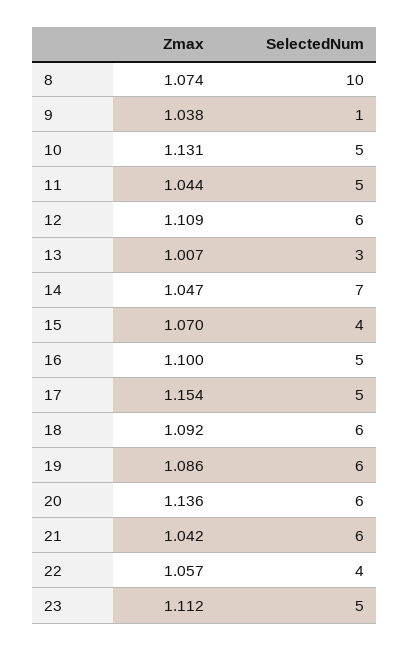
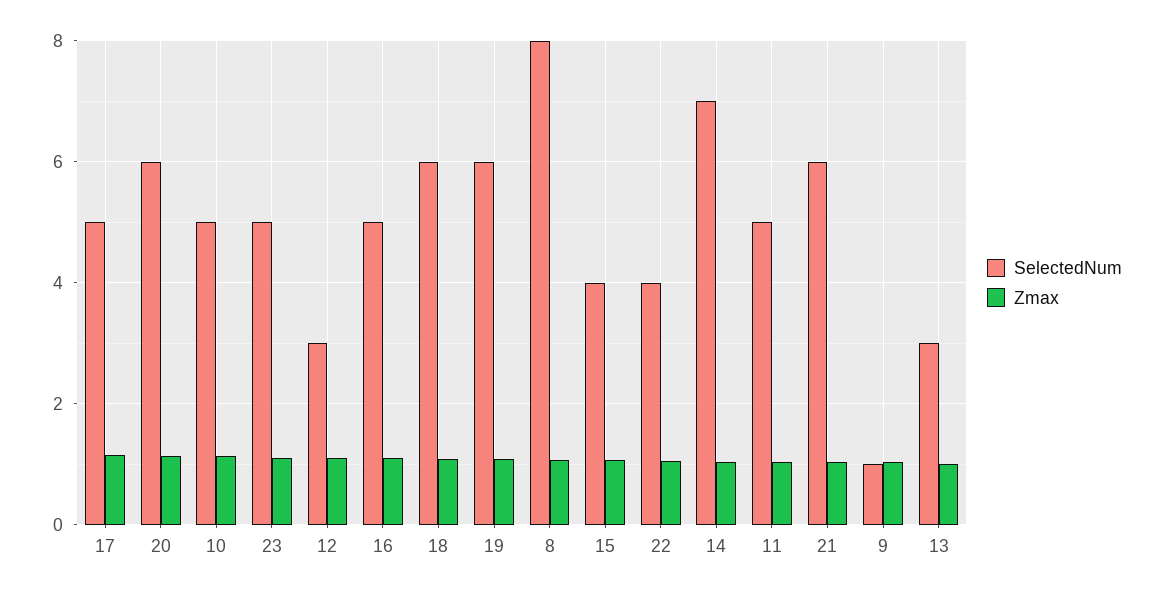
SelectedNum, 8: 10 -> 8
SelectedNum, 12: 6 -> 3

